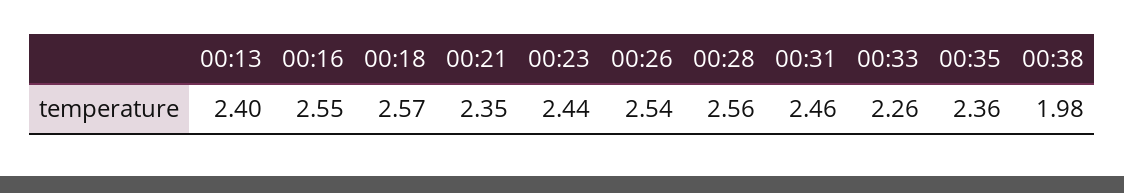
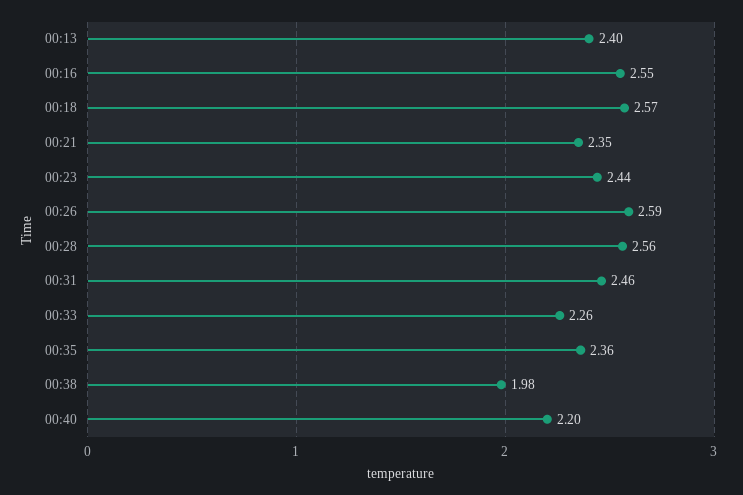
00:26: 2.54 -> 2.59
00:40: none -> 2.2

